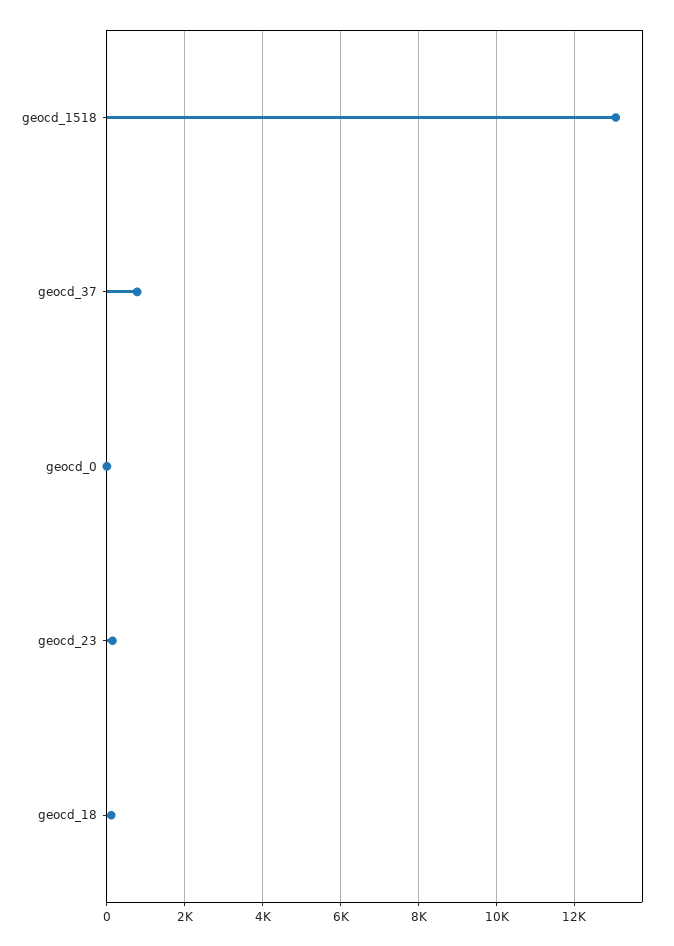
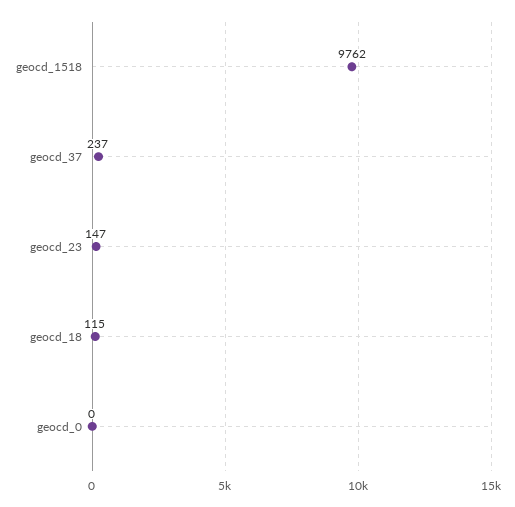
geocd_1518: 13000 -> 9762
geocd_37: 800 -> 237

